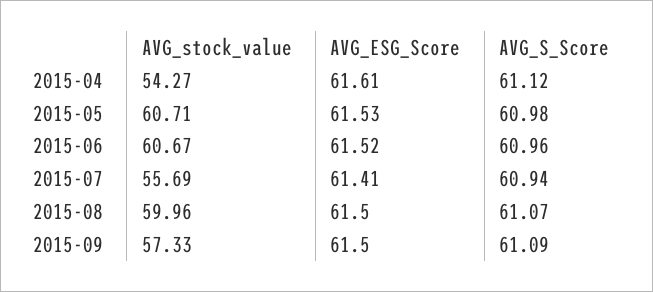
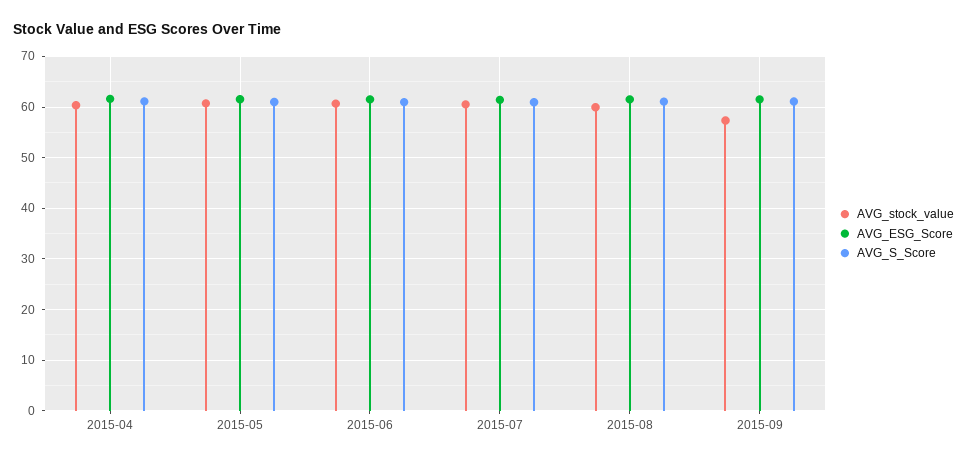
AVG_stock_value, 2015-04: 54.27 -> 60
AVG_stock_value, 2015-07: 55.69 -> 60

